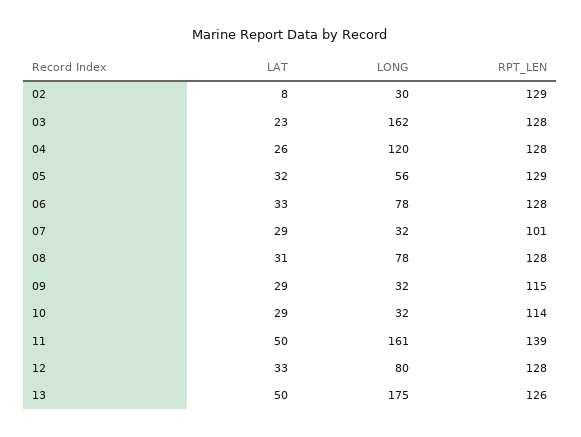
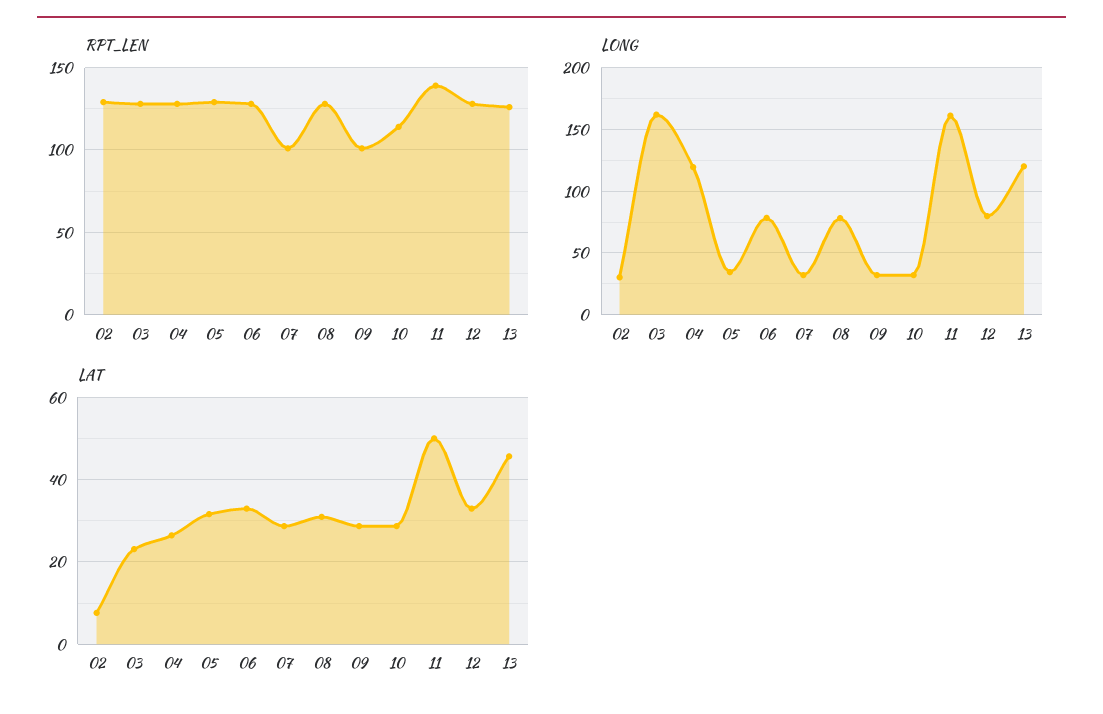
LONG, 05: 56 -> 35
RPT_LEN, 09: 115 -> 100
LAT, 13: 50 -> 46
LONG, 13: 175 -> 120

